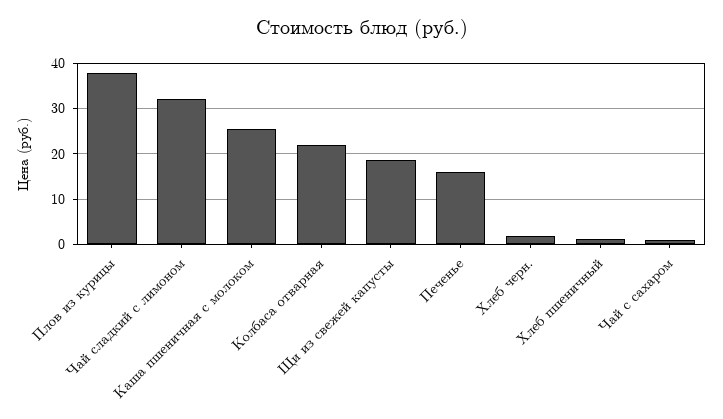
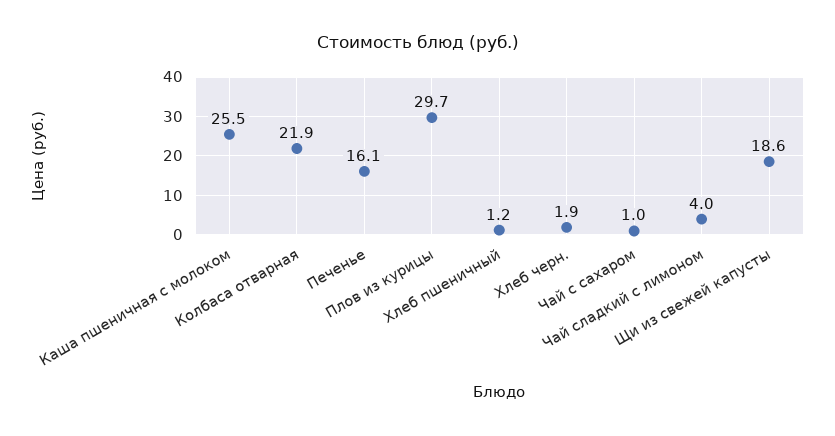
Плов из курицы: 38 -> 29.7
Чай сладкий с лимоном: 32 -> 4

